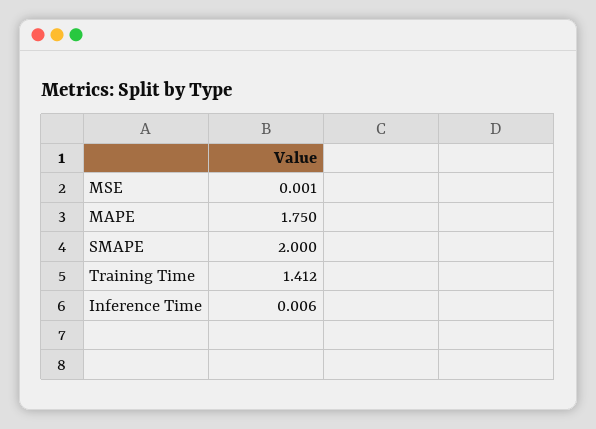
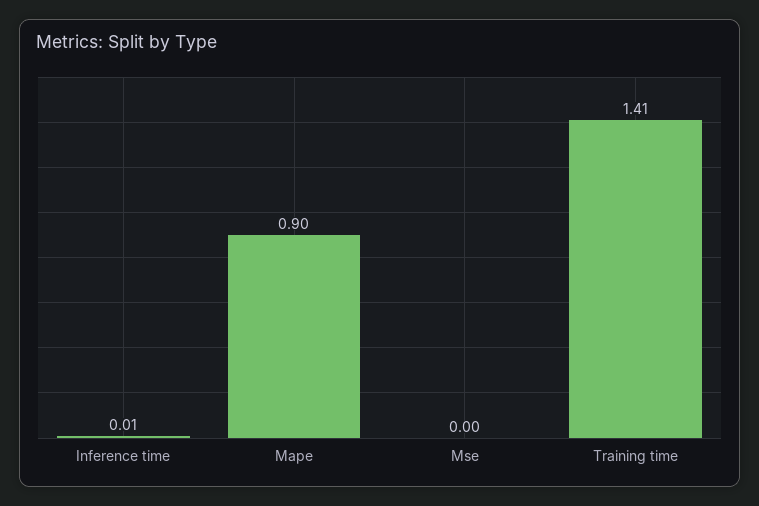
MAPE: 1.75 -> 0.9
SMAPE: 2 -> none

